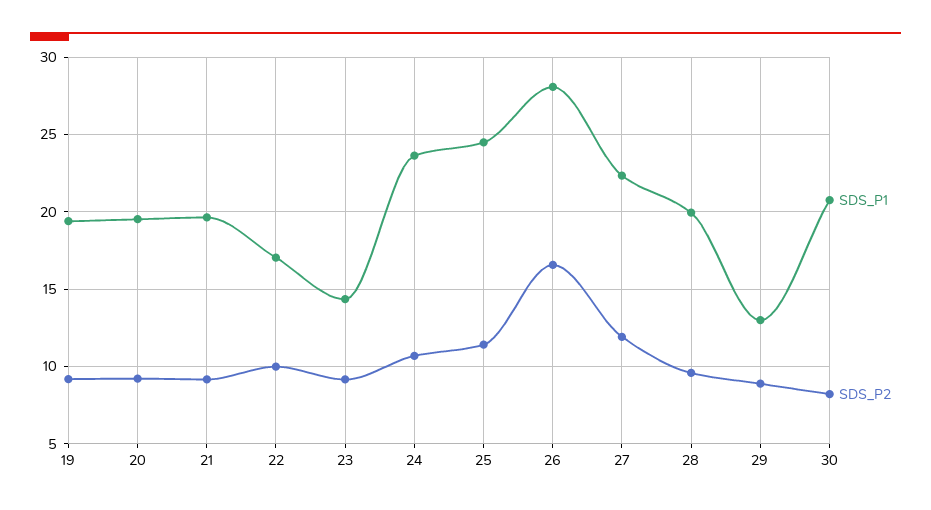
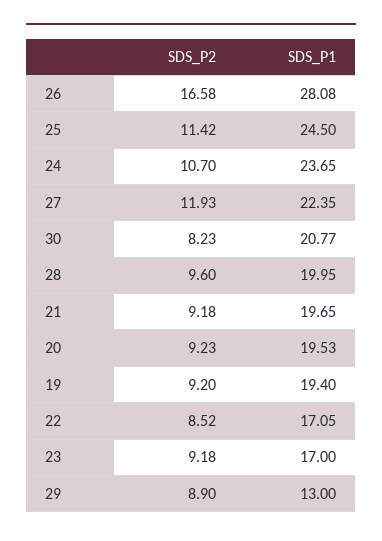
SDS_P2, 22: 10 -> 8.52
SDS_P1, 23: 14.5 -> 17

